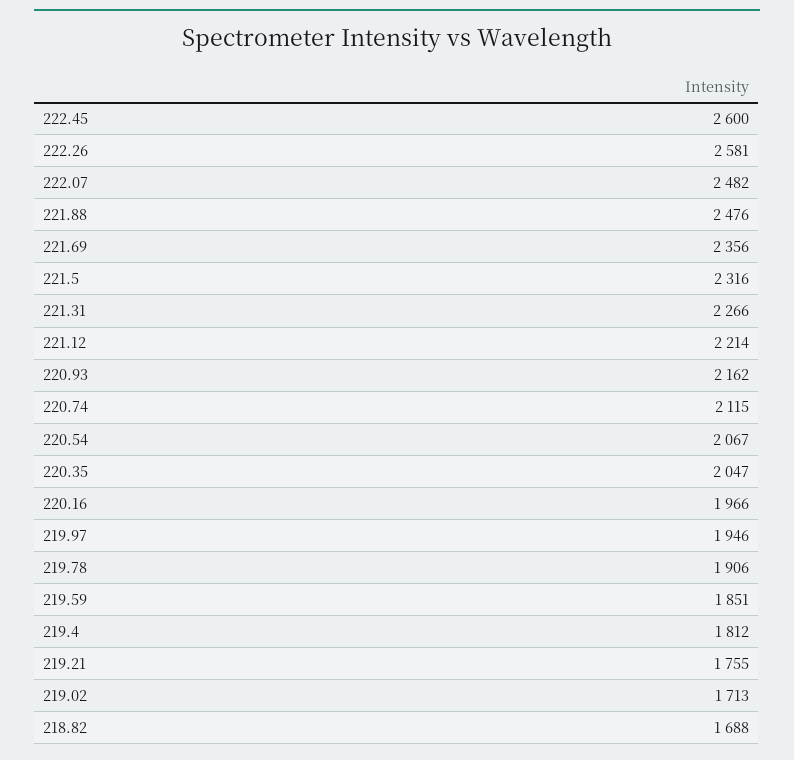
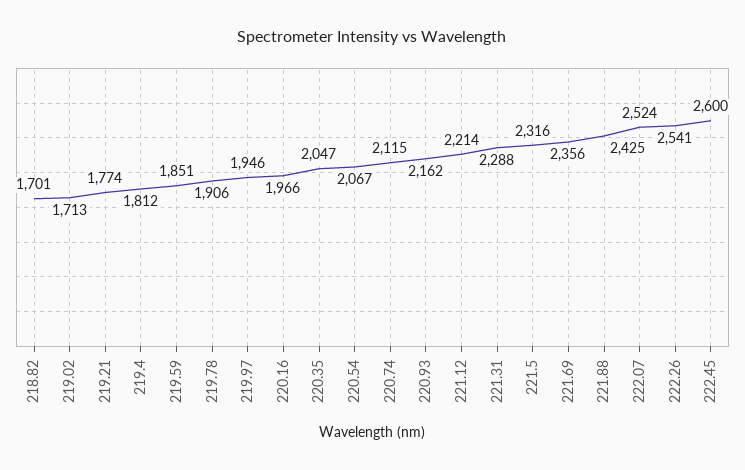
222.26: 2581 -> 2541
222.07: 2482 -> 2524
221.88: 2476 -> 2425
221.31: 2266 -> 2288
219.21: 1755 -> 1774
218.82: 1688 -> 1701

